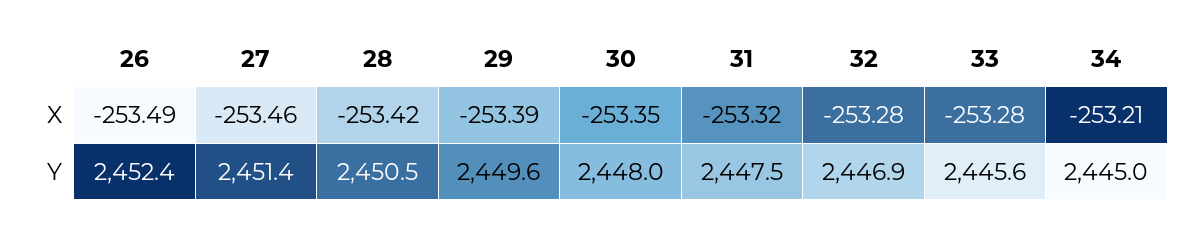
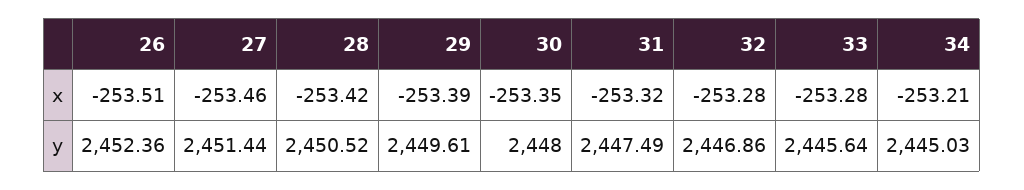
26, X: -253.49 -> -253.51

